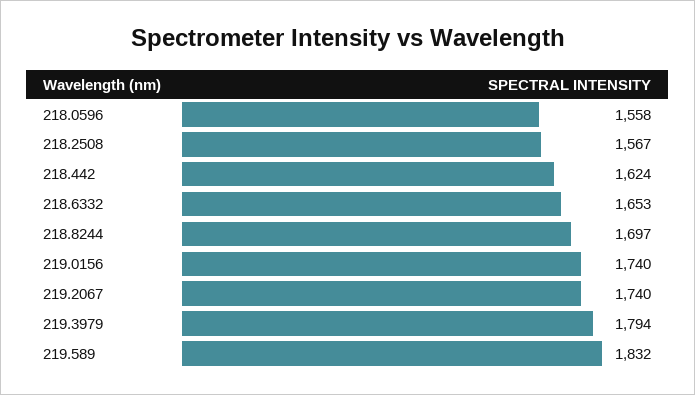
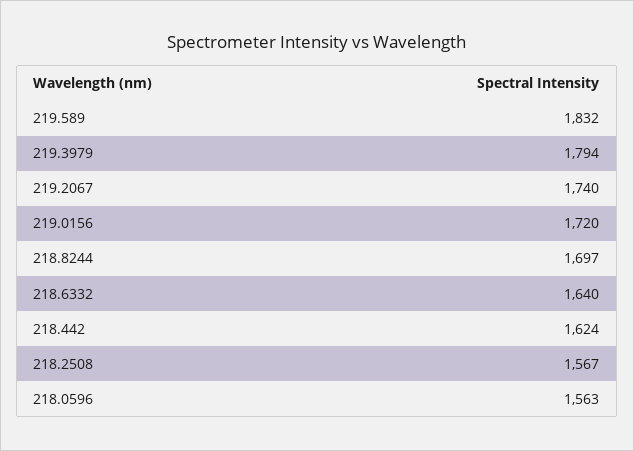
218.0596: 1558 -> 1563
218.6332: 1653 -> 1640
219.0156: 1740 -> 1720

